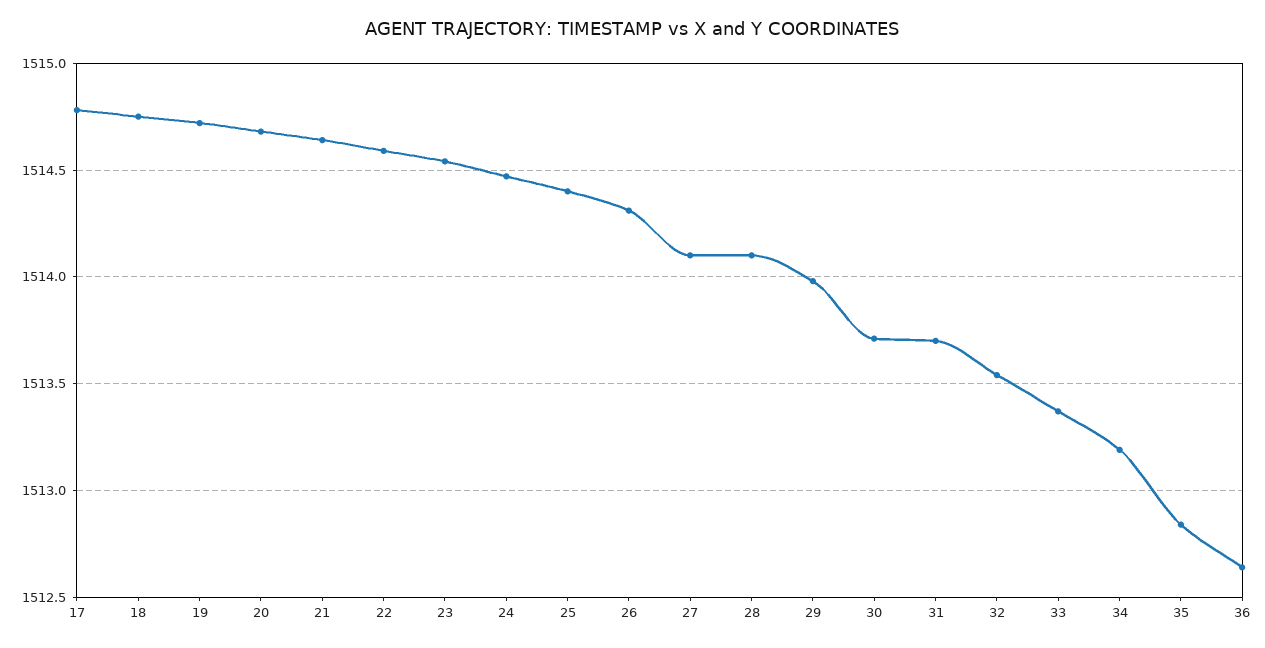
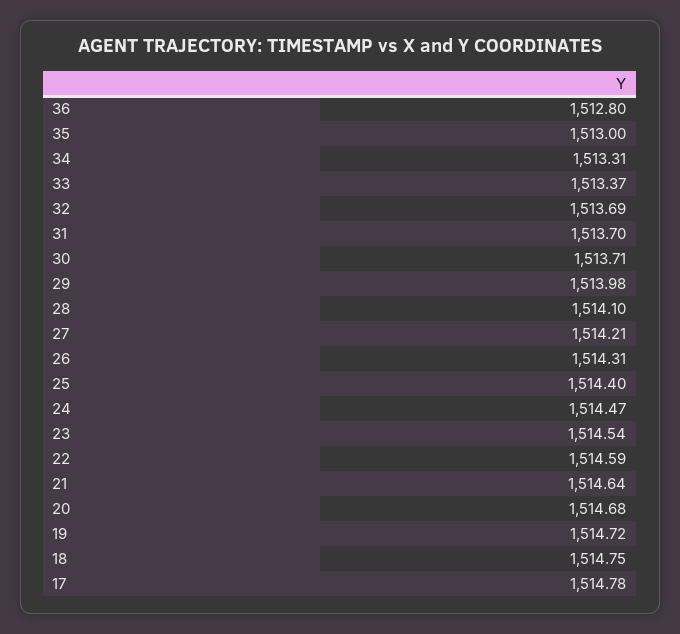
27: 1514.1 -> 1514.21
32: 1513.55 -> 1513.69
34: 1513.2 -> 1513.31
35: 1512.85 -> 1513
36: 1512.65 -> 1512.8

